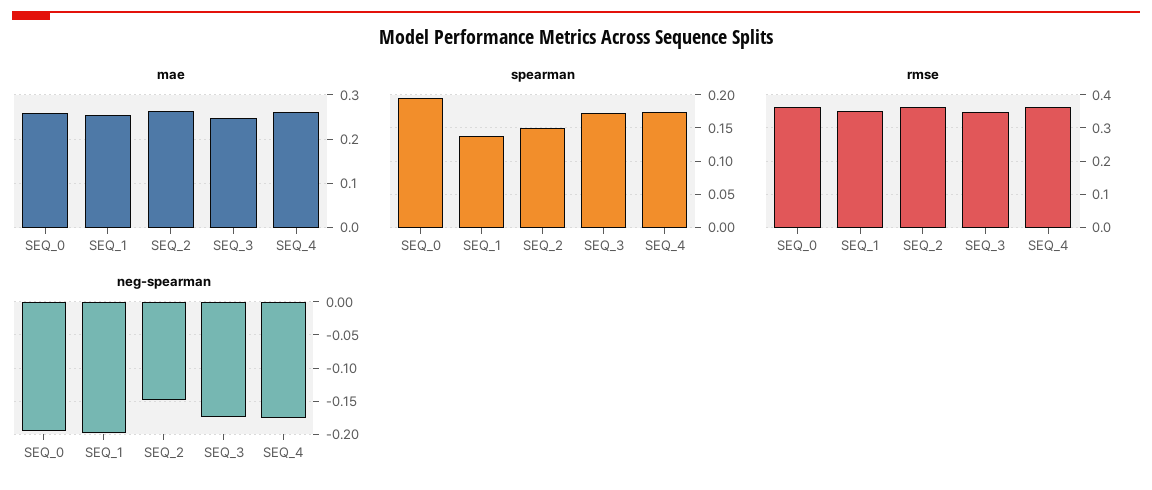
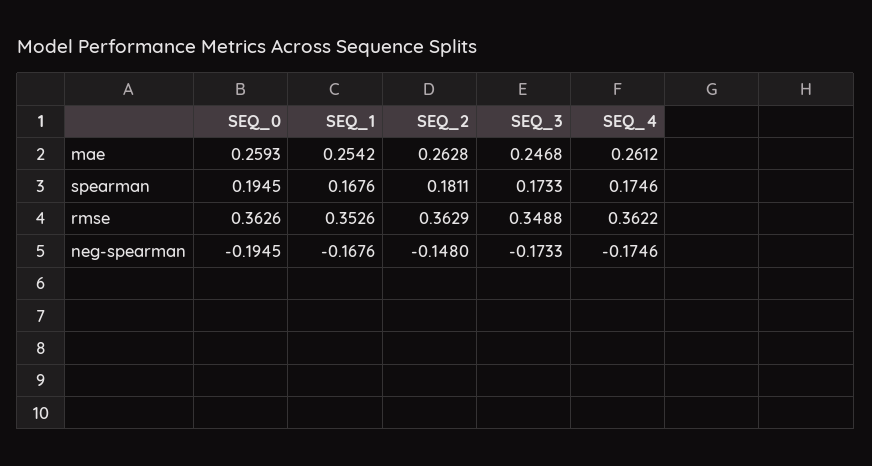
spearman, SEQ_1: 0.14 -> 0.1676
spearman, SEQ_2: 0.15 -> 0.1811
neg-spearman, SEQ_1: -0.2 -> -0.1676

